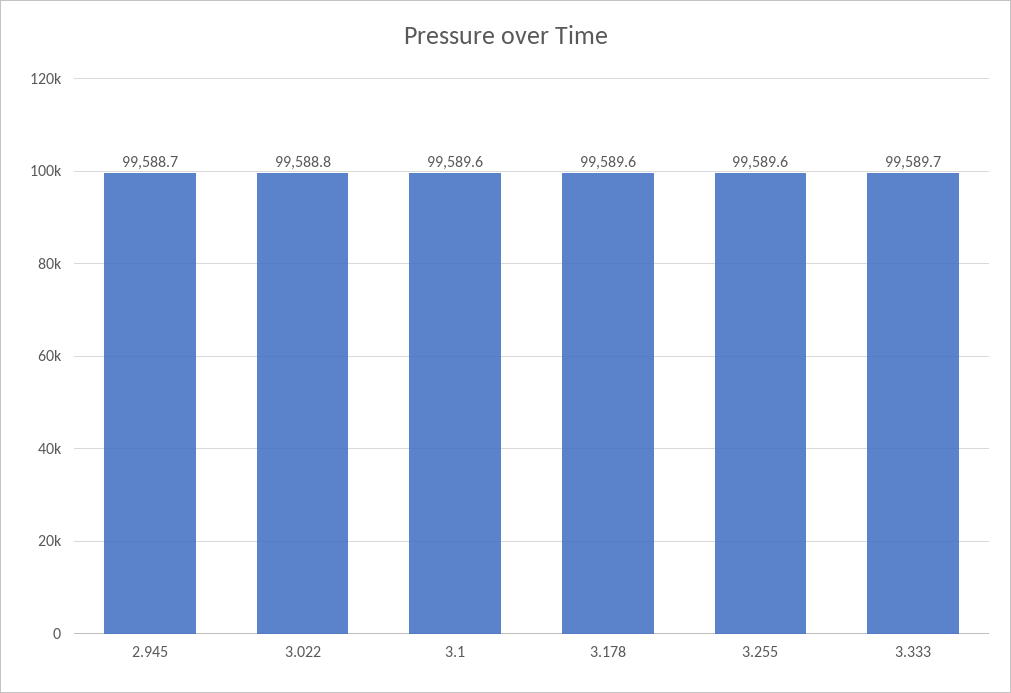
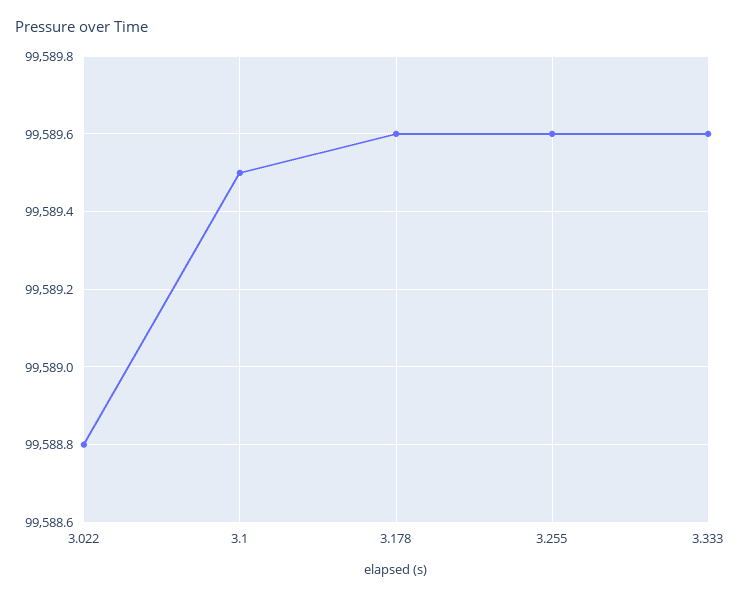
2.945: 99588.7 -> none
3.1: 99589.6 -> 99589.5
3.333: 99589.7 -> 99589.6

